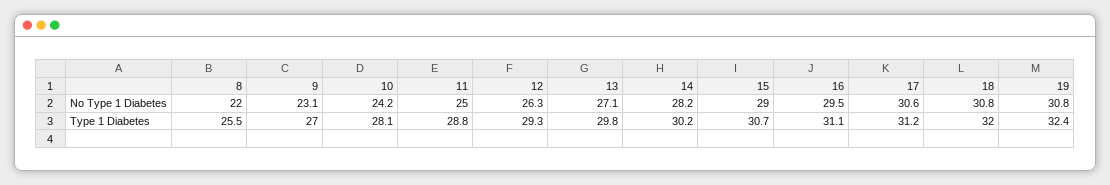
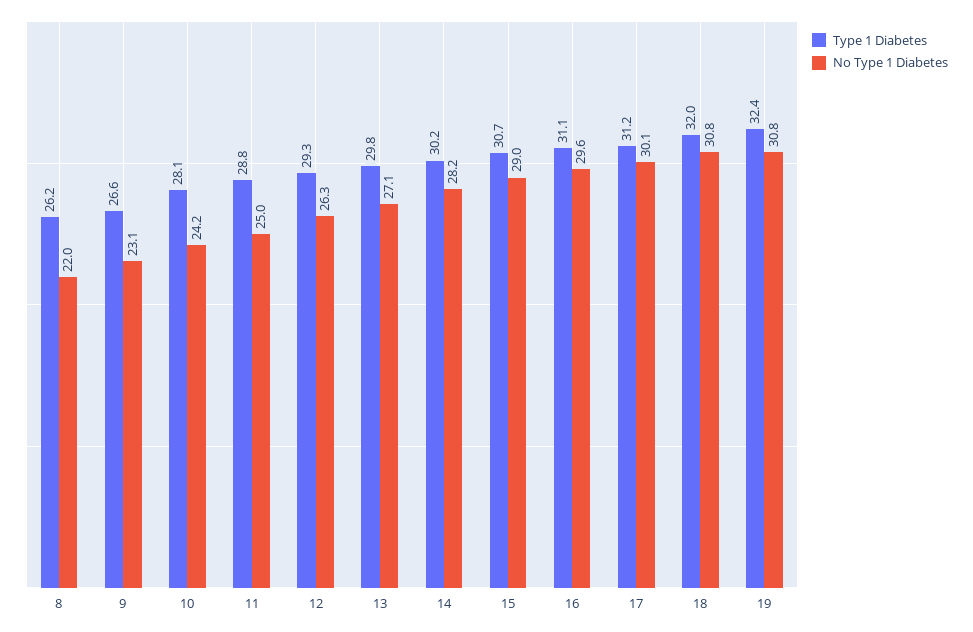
No Type 1 Diabetes, 16: 29.5 -> 29.6
No Type 1 Diabetes, 17: 30.6 -> 30.1
Type 1 Diabetes, 8: 25.5 -> 26.2
Type 1 Diabetes, 9: 27 -> 26.6

